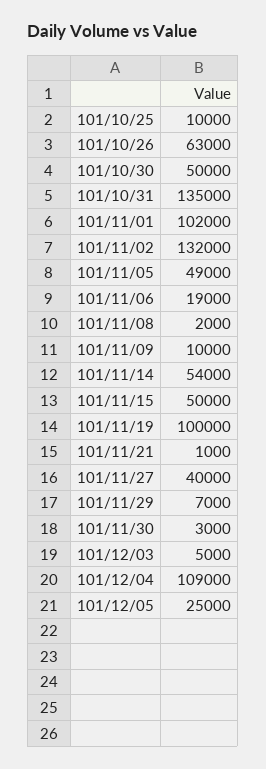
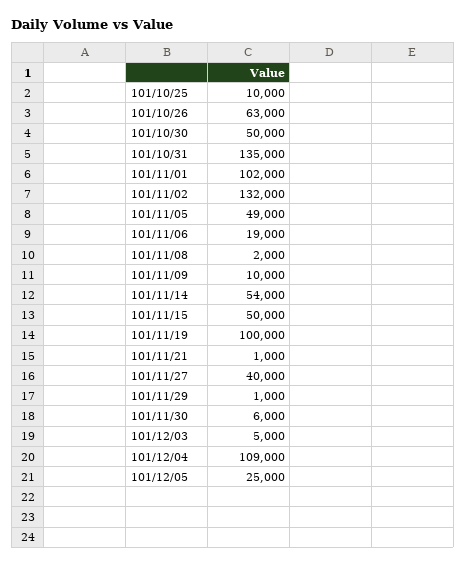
101/11/29: 7000 -> 1000
101/11/30: 3000 -> 6000

